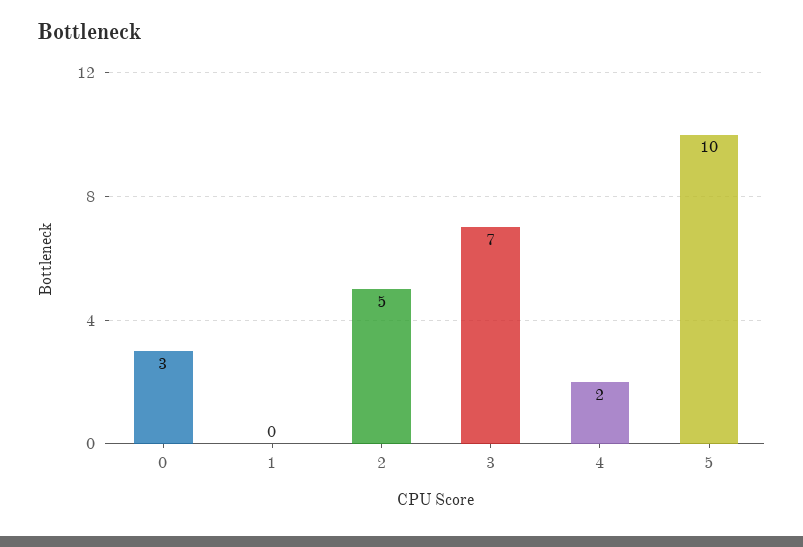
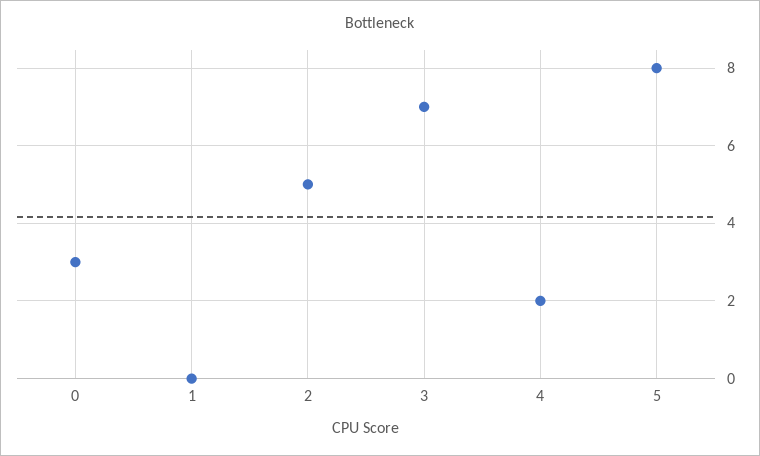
5: 10 -> 8

